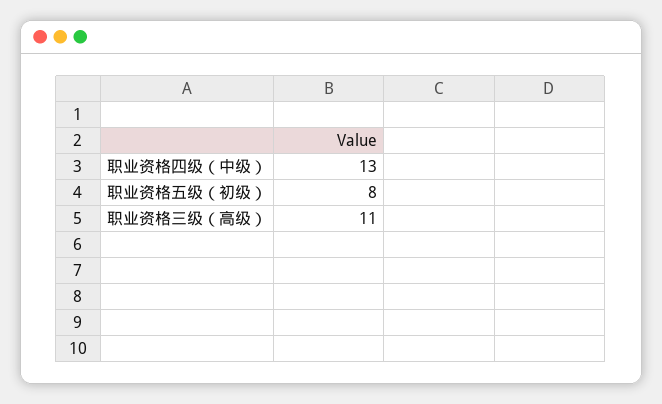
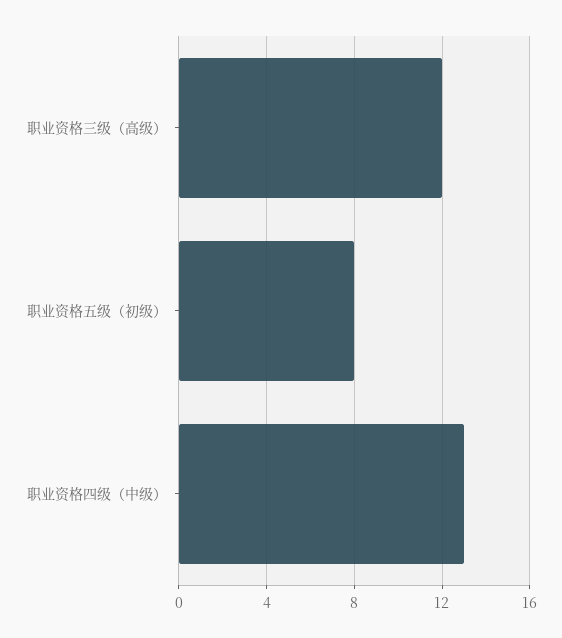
职业资格三级（高级）: 11 -> 12

